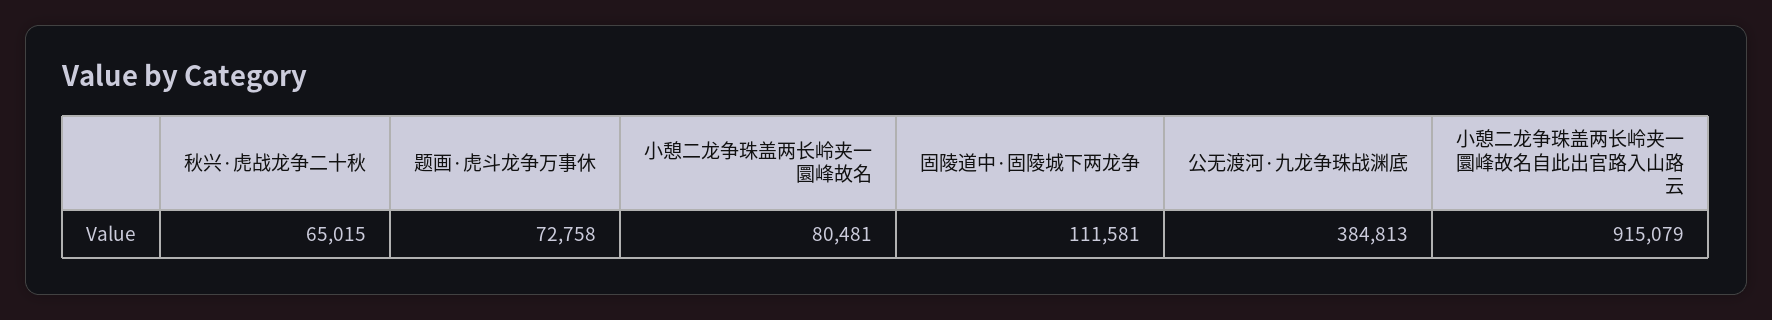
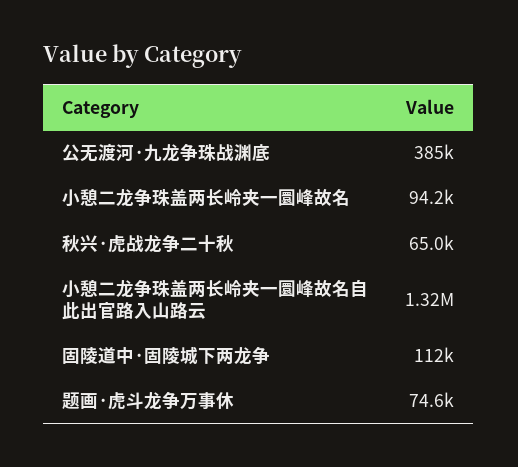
题画·虎斗龙争万事休: 72758 -> 74600
小憩二龙争珠盖两长岭夹一圜峰故名: 80481 -> 94200
小憩二龙争珠盖两长岭夹一圜峰故名自此出官路入山路云: 915079 -> 1320000

